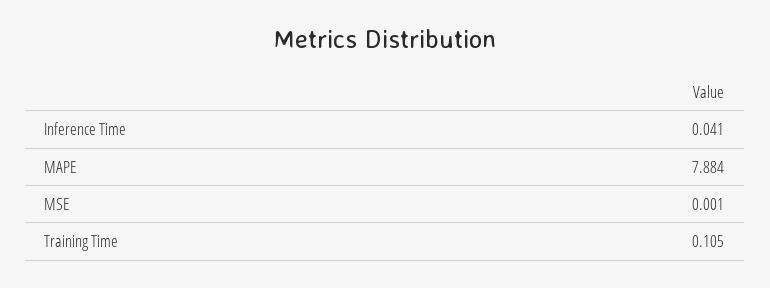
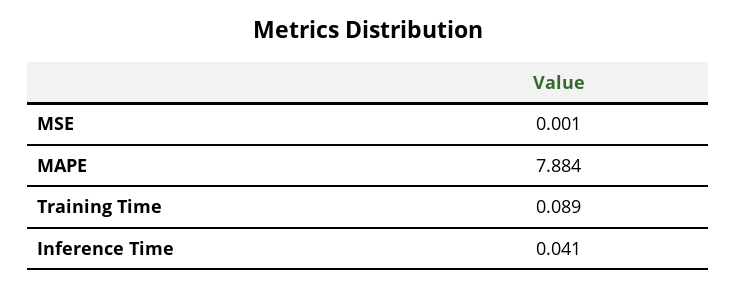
Training Time: 0.105 -> 0.089

